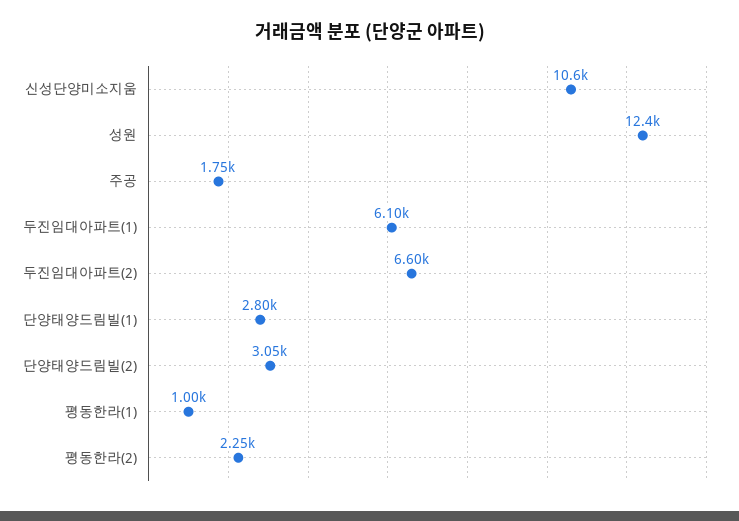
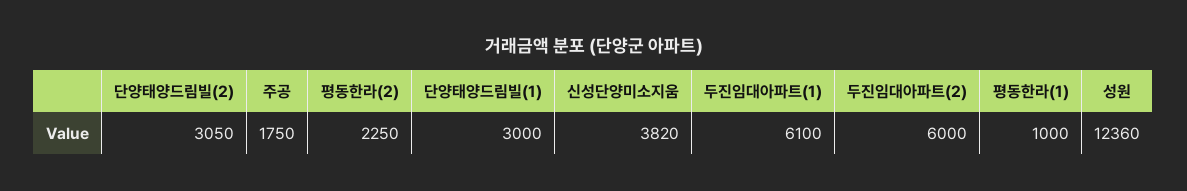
신성단양미소지움: 10600 -> 3820
두진임대아파트(2): 6600 -> 6000
단양태양드림빌(1): 2800 -> 3000

